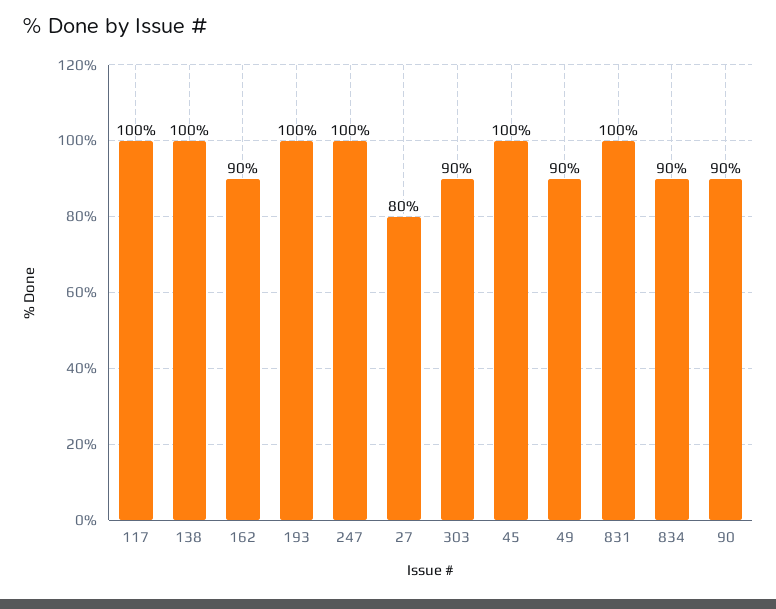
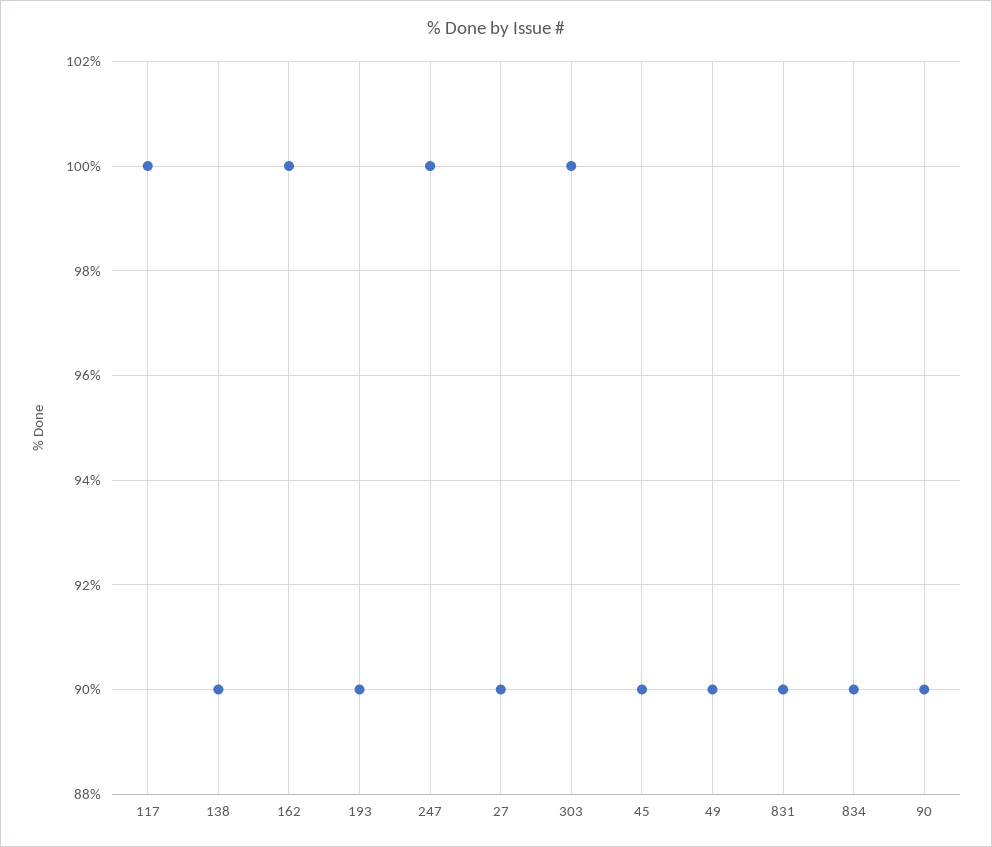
138: 100 -> 90
162: 90 -> 100
193: 100 -> 90
27: 80 -> 90
303: 90 -> 100
45: 100 -> 90
831: 100 -> 90

